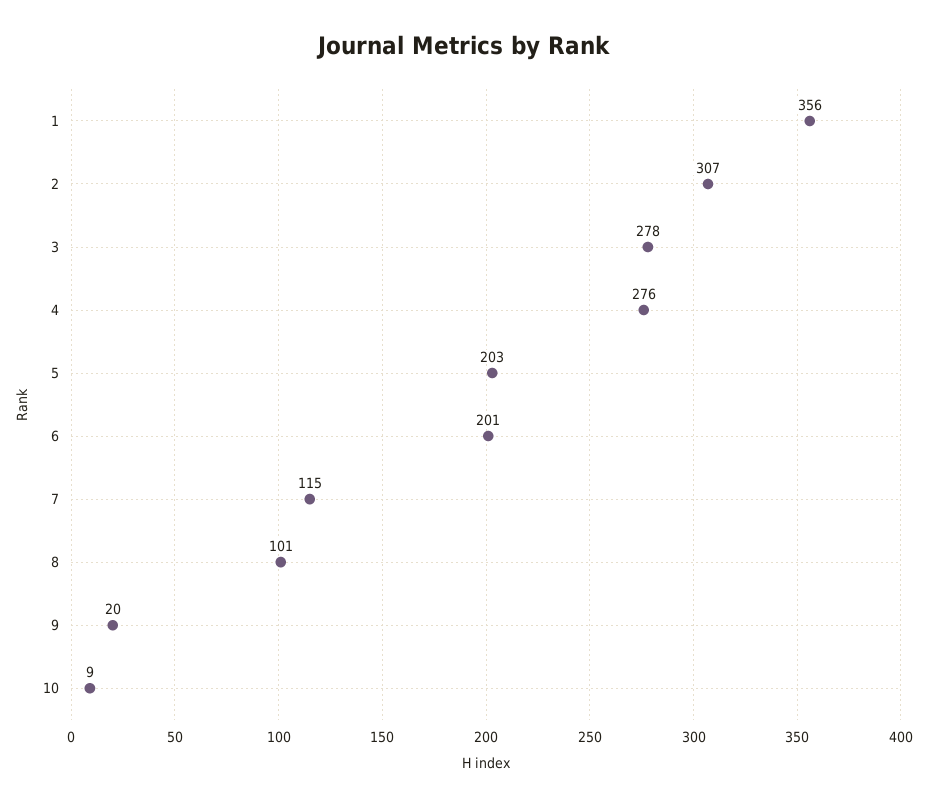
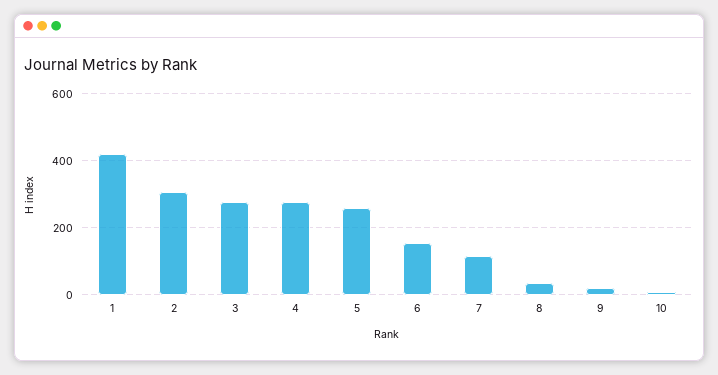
1: 356 -> 420
5: 203 -> 260
6: 201 -> 160
8: 101 -> 40

